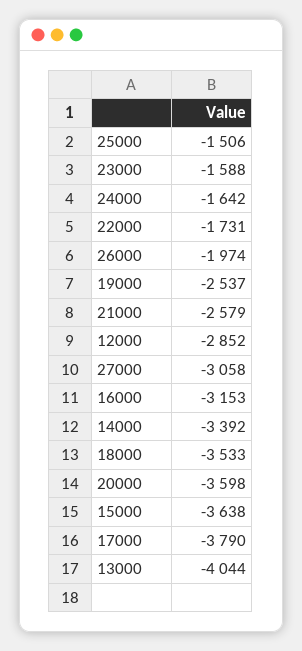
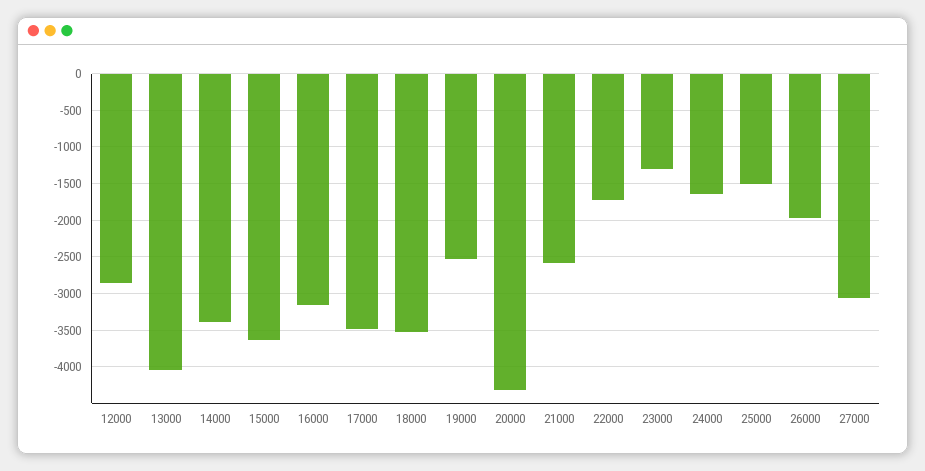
23000: -1588 -> -1300
20000: -3598 -> -4300
17000: -3790 -> -3500

